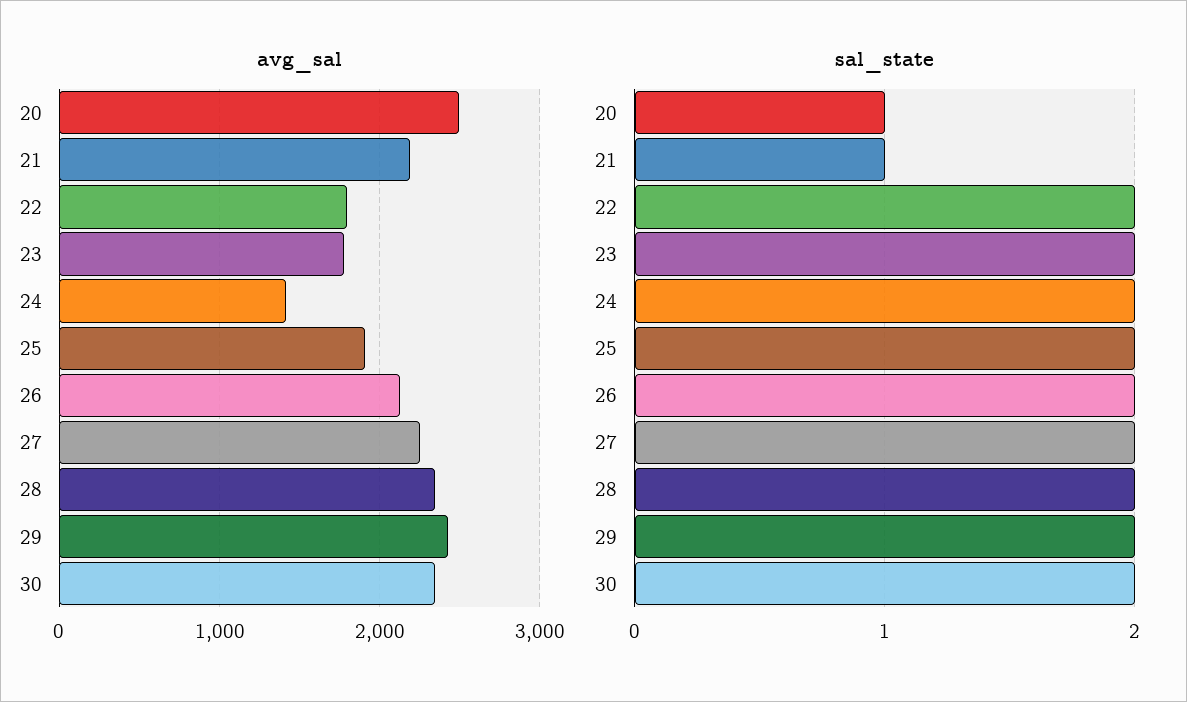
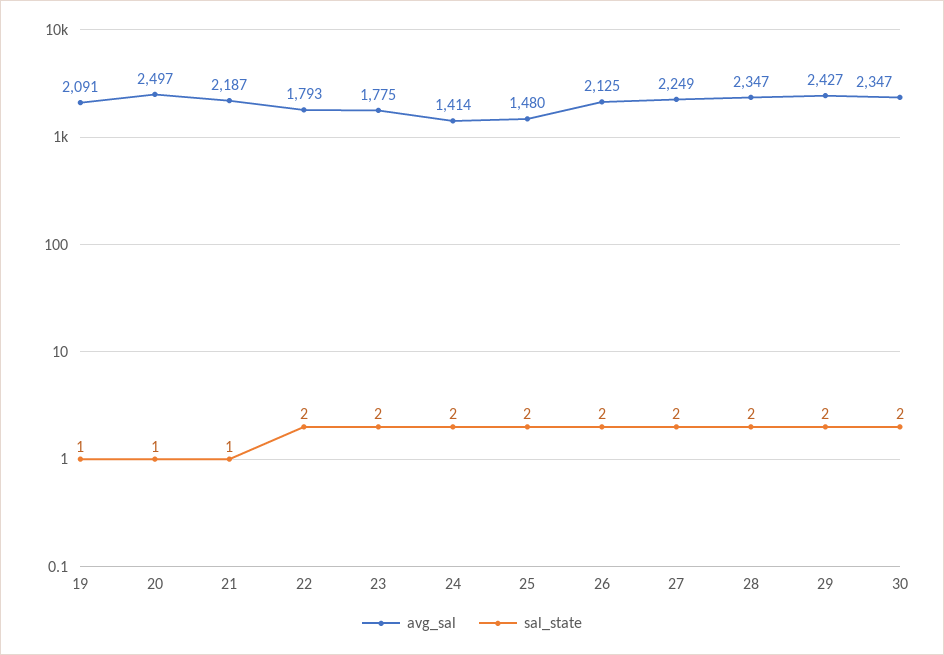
avg_sal, 25: 1900 -> 1480
avg_sal, 19: none -> 2091
sal_state, 19: none -> 1

